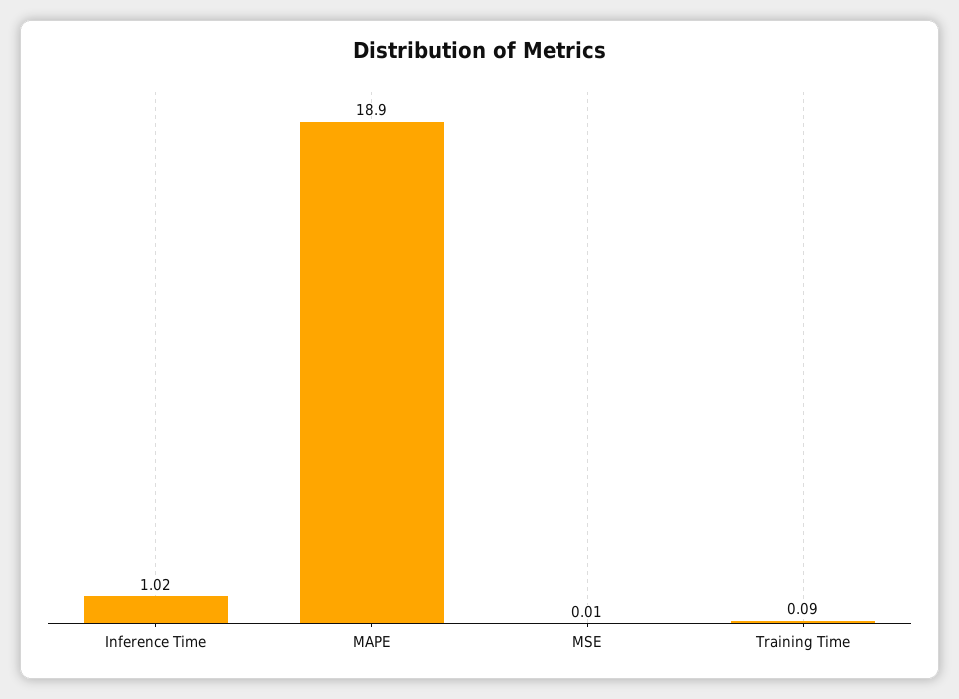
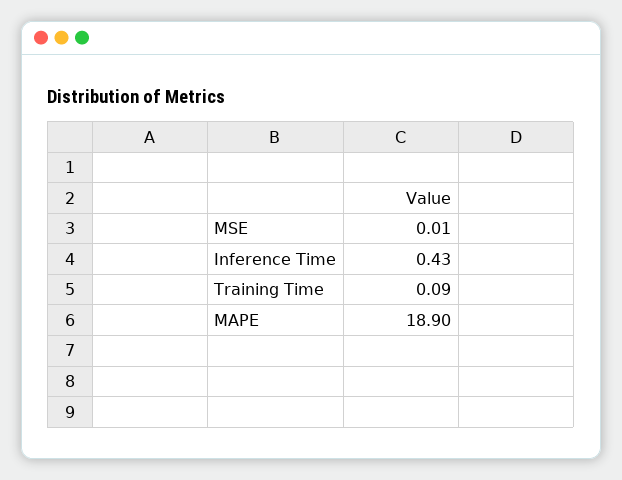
Inference Time: 1.02 -> 0.43

